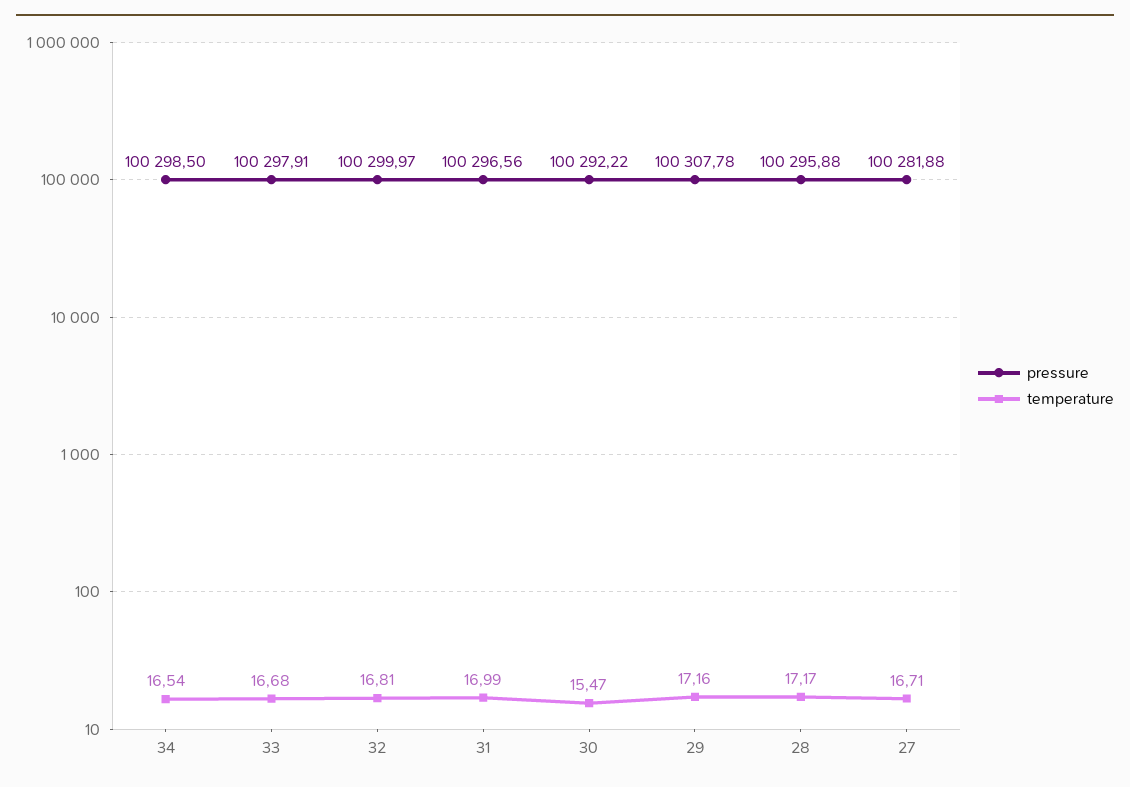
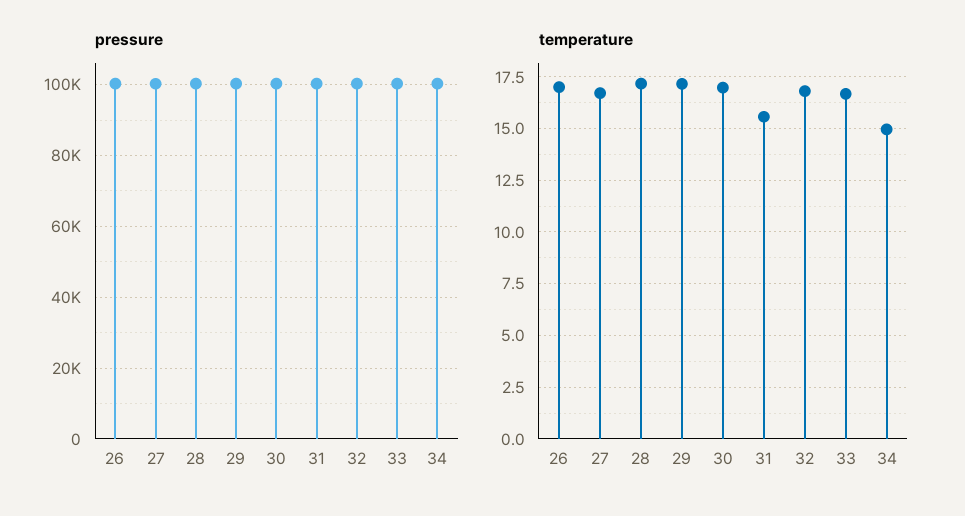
temperature, 34: 16.54 -> 15
temperature, 31: 16.99 -> 15.5
temperature, 30: 15.47 -> 17
pressure, 26: none -> 100000
temperature, 26: none -> 17

